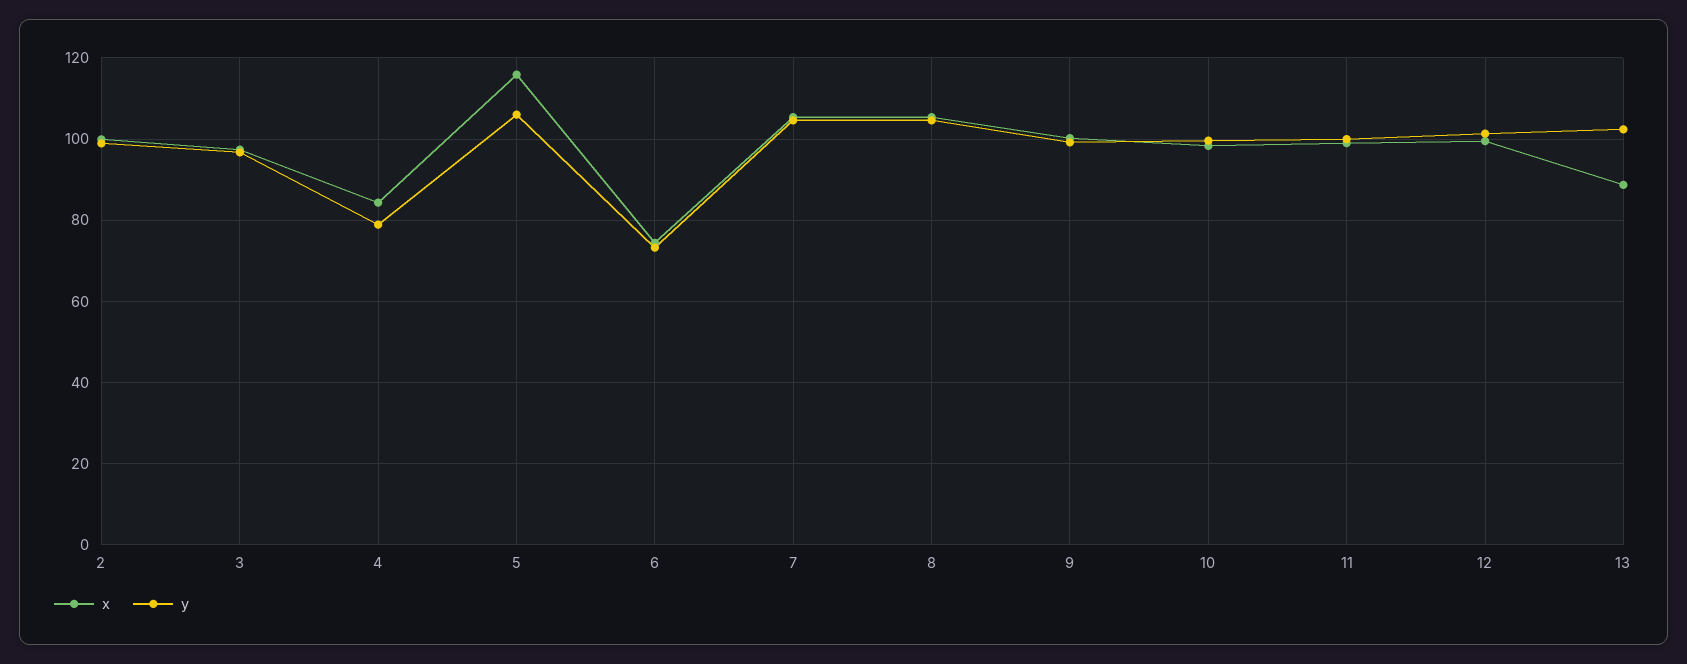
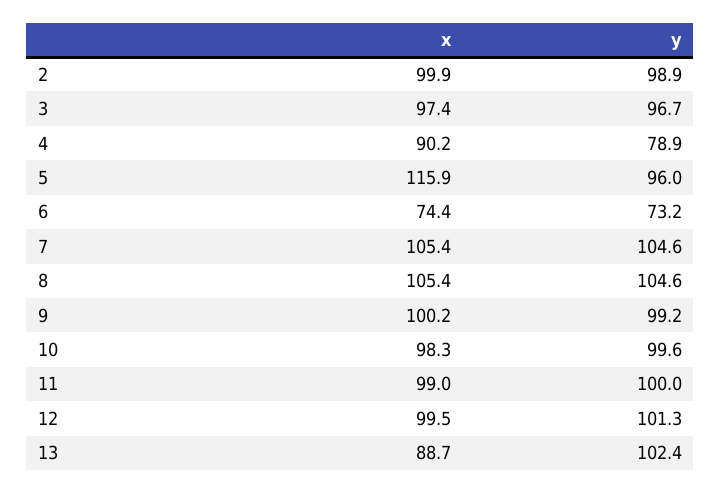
x, 4: 84 -> 90.2
y, 5: 106 -> 96

